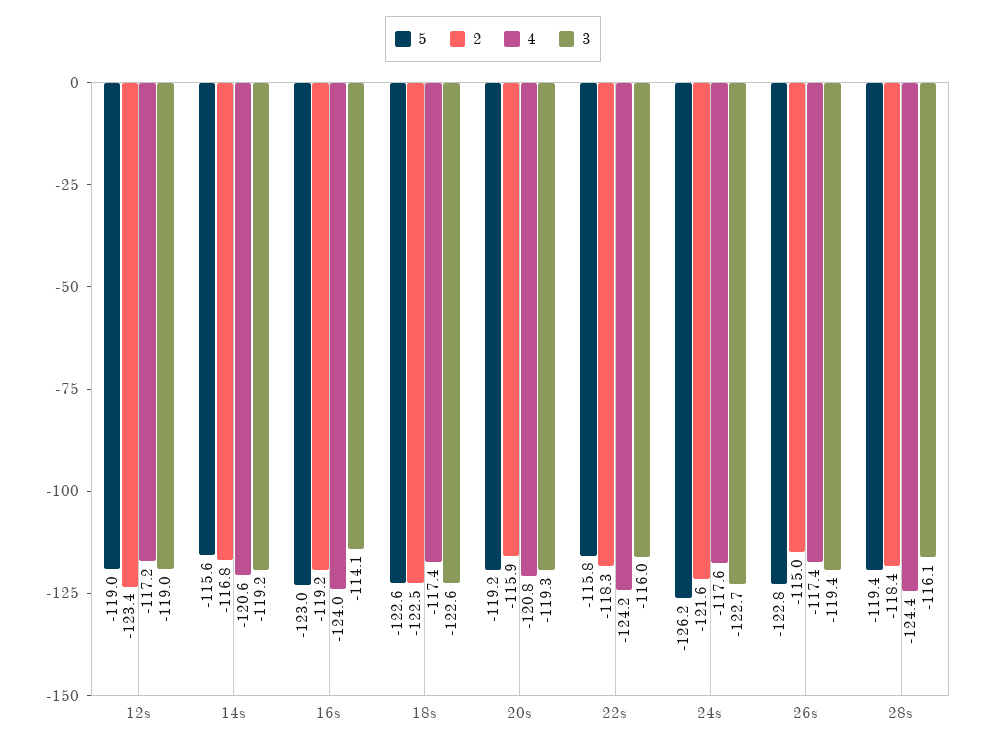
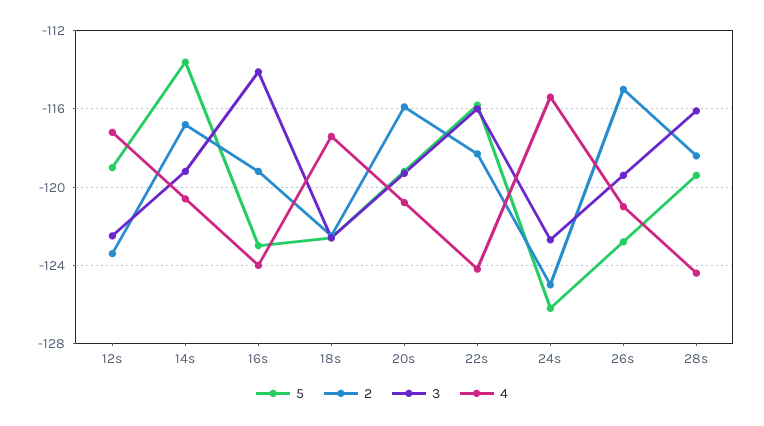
3, 12s: -119 -> -122.5
5, 14s: -115.6 -> -113.5
2, 24s: -121.6 -> -125
4, 24s: -117.6 -> -115.5
4, 26s: -117.4 -> -121

